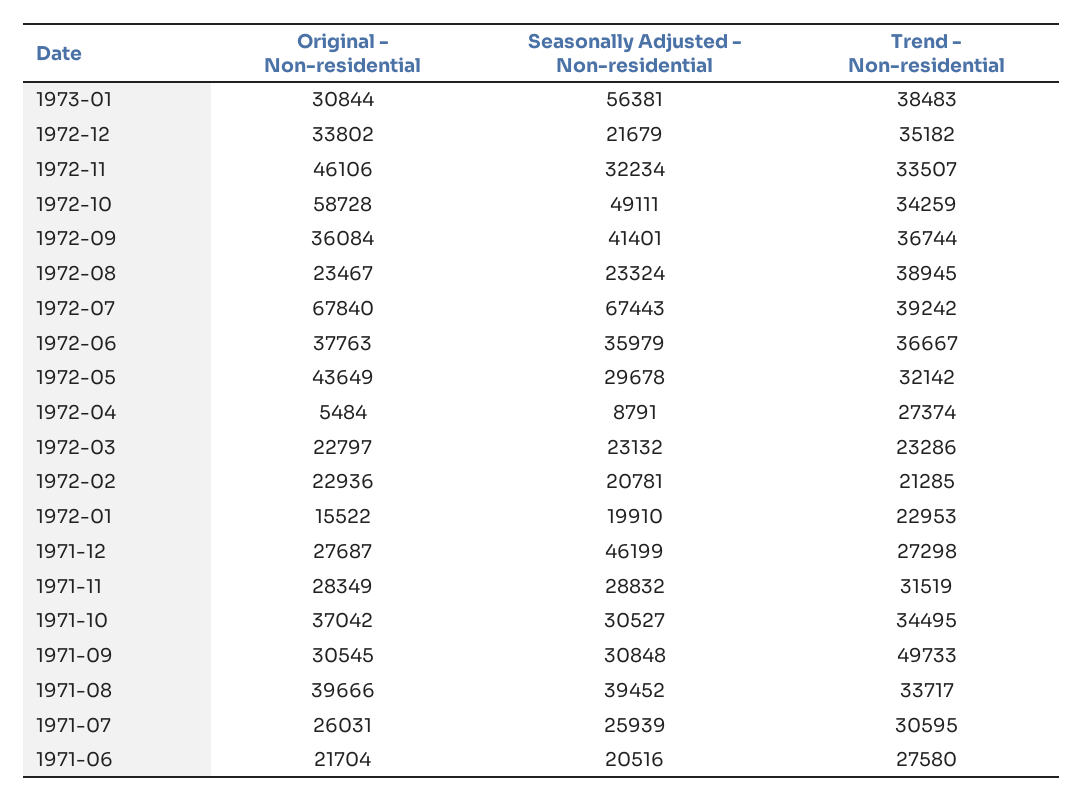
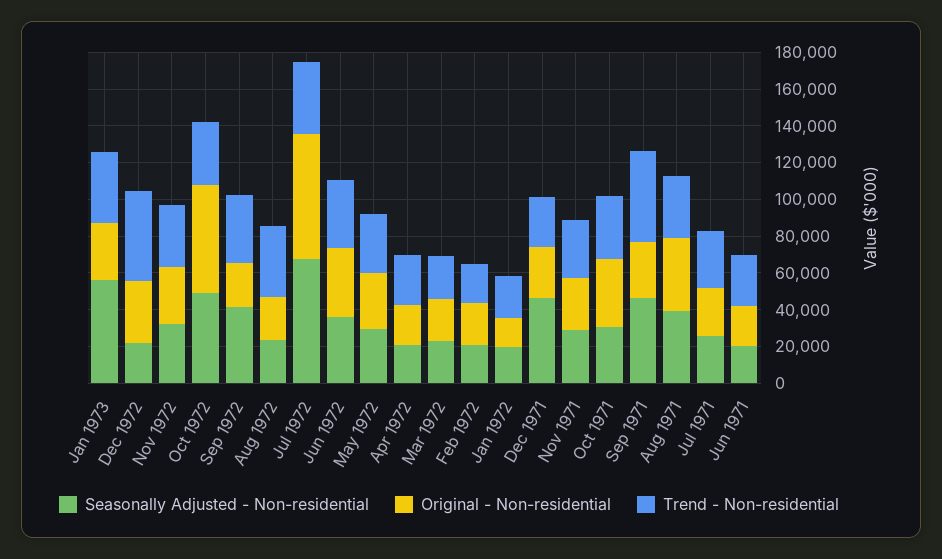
Trend - Non-residential, 1972-12: 35182 -> 50000
Original - Non-residential, 1972-11: 46106 -> 30000
Original - Non-residential, 1972-09: 36084 -> 25000
Original - Non-residential, 1972-05: 43649 -> 30000
Original - Non-residential, 1972-04: 5484 -> 20000
Seasonally Adjusted - Non-residential, 1972-04: 8791 -> 20000
Seasonally Adjusted - Non-residential, 1971-09: 30848 -> 45000

